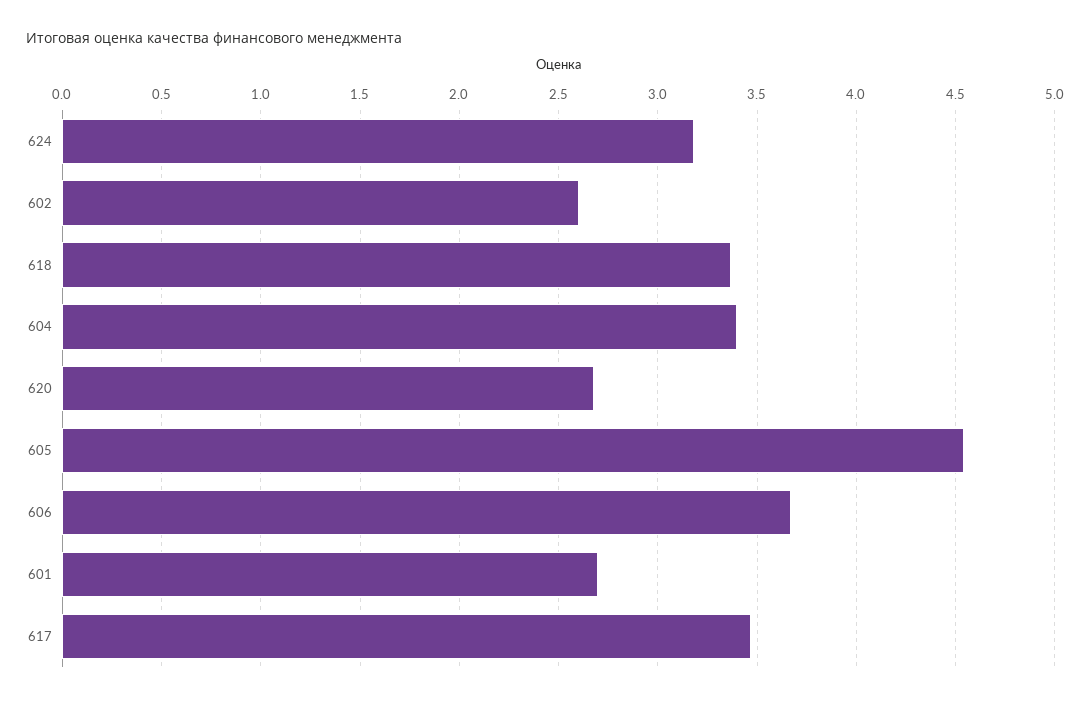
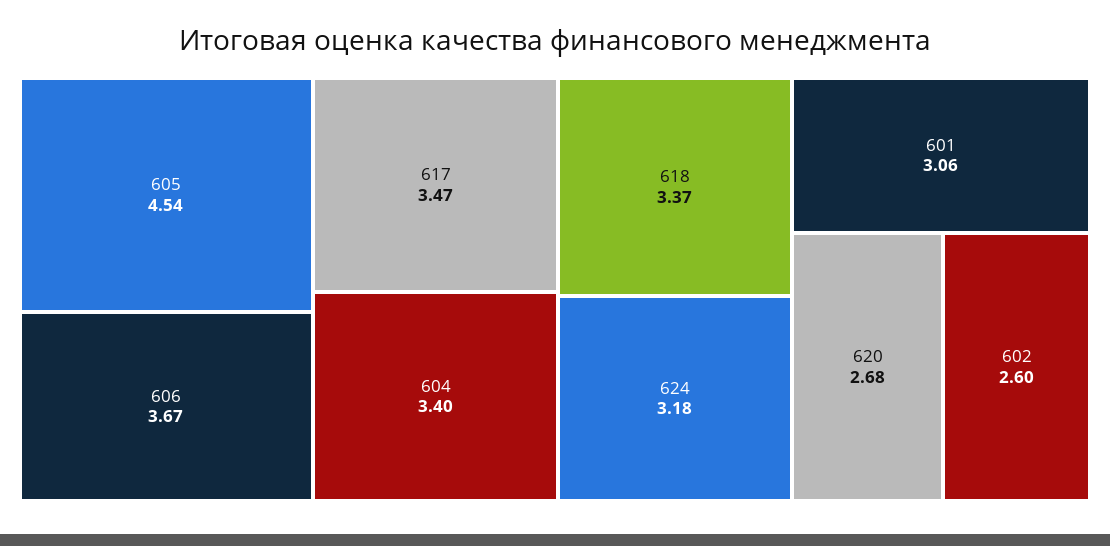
601: 2.7 -> 3.06

